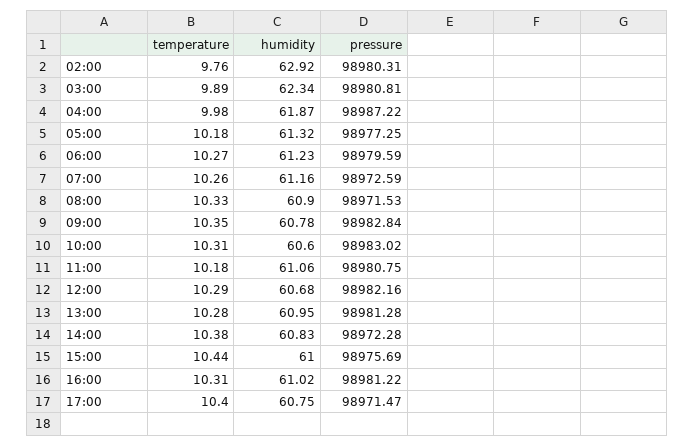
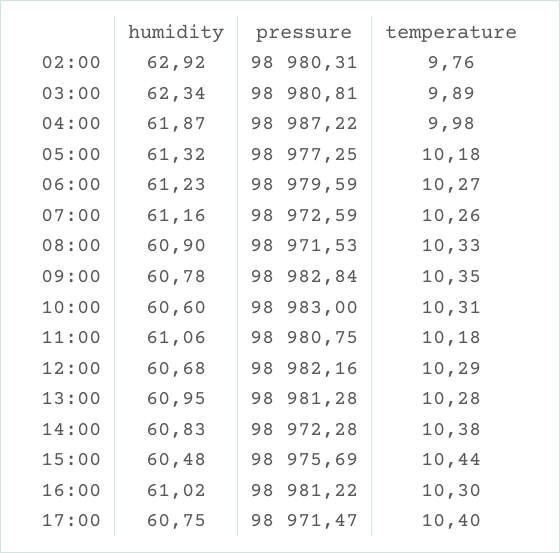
pressure, 10:00: 98983.02 -> 98983
humidity, 15:00: 61 -> 60.48
temperature, 16:00: 10.31 -> 10.3

